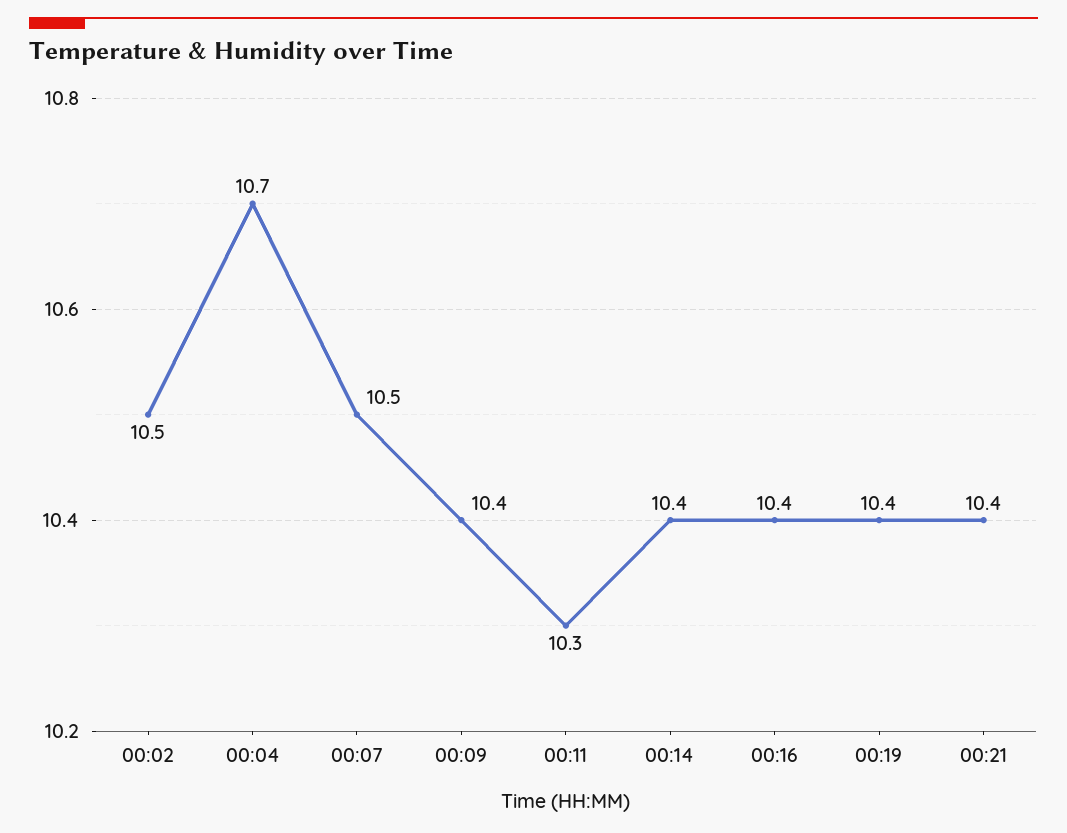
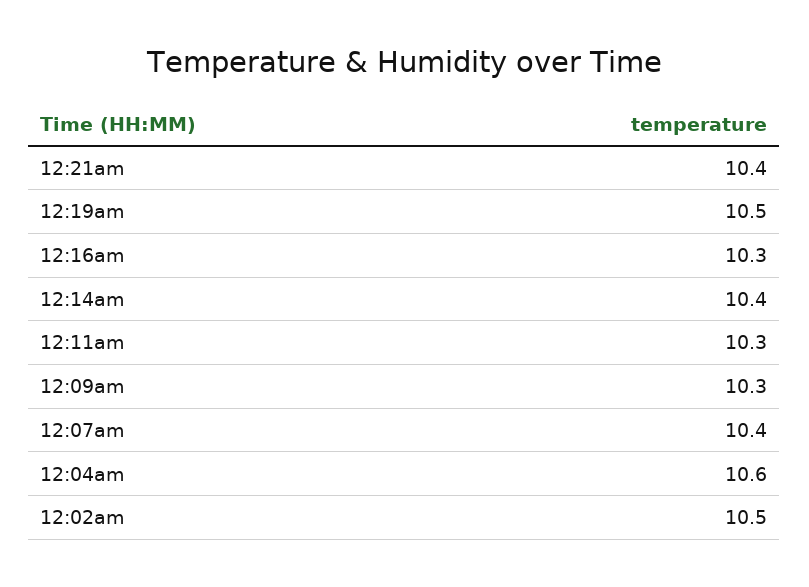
00:04: 10.7 -> 10.6
00:07: 10.5 -> 10.4
00:09: 10.4 -> 10.3
00:16: 10.4 -> 10.3
00:19: 10.4 -> 10.5

